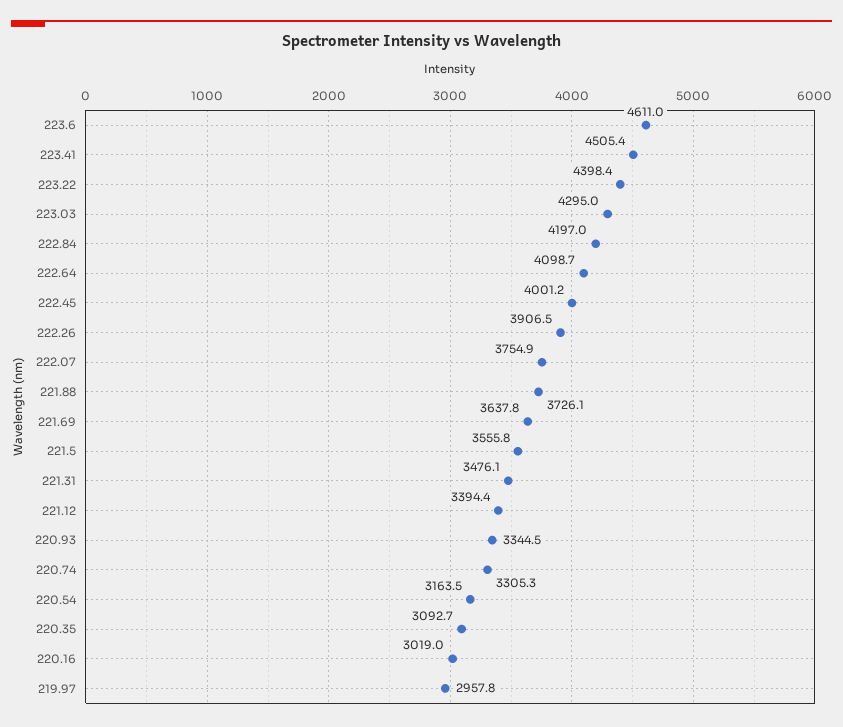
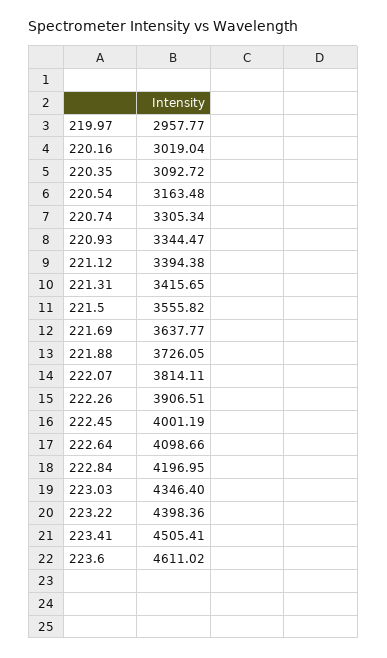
223.03: 4295 -> 4346.4
222.07: 3754.9 -> 3814.11
221.31: 3476.1 -> 3415.65

